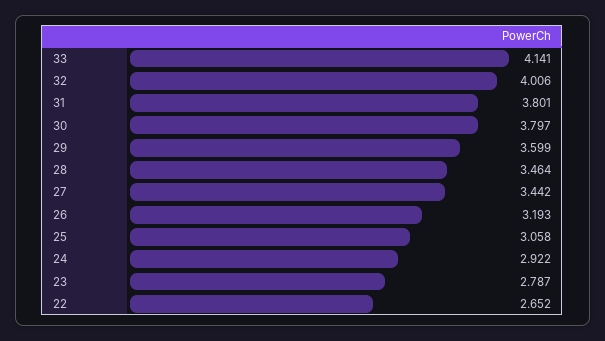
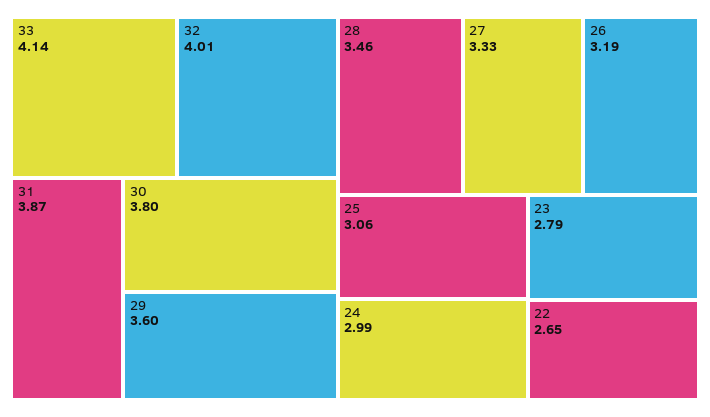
31: 3.801 -> 3.87
27: 3.442 -> 3.33
24: 2.922 -> 2.99

